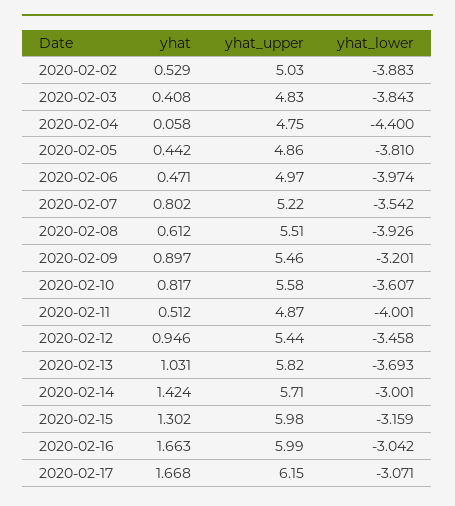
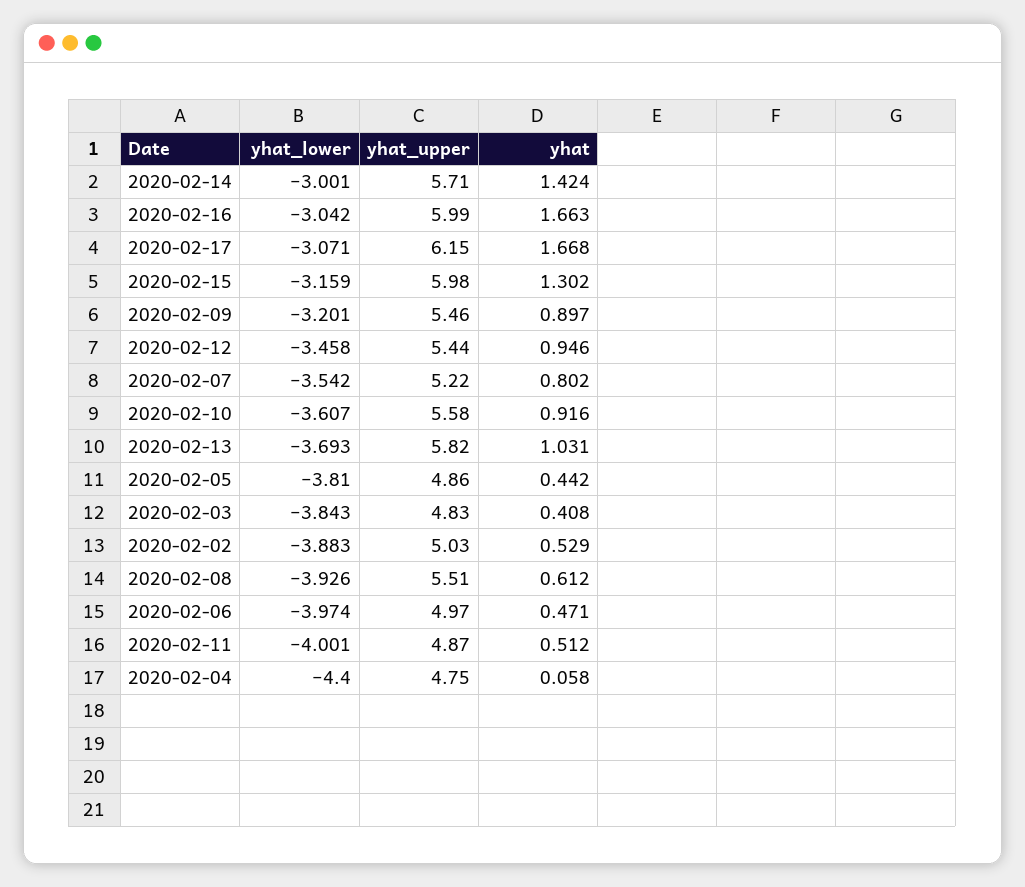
yhat, 2020-02-10: 0.817 -> 0.916

